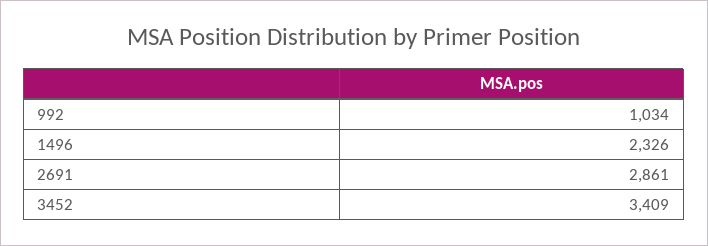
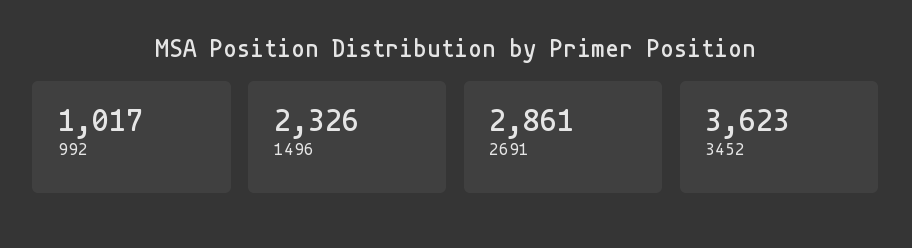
992: 1034 -> 1017
3452: 3409 -> 3623

